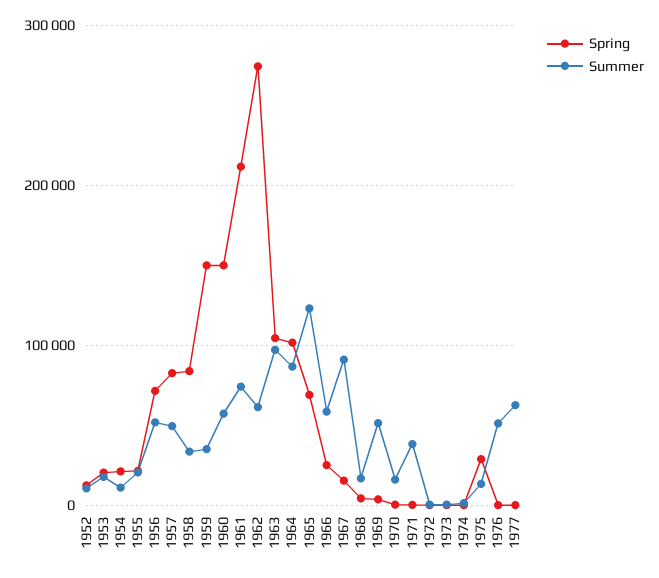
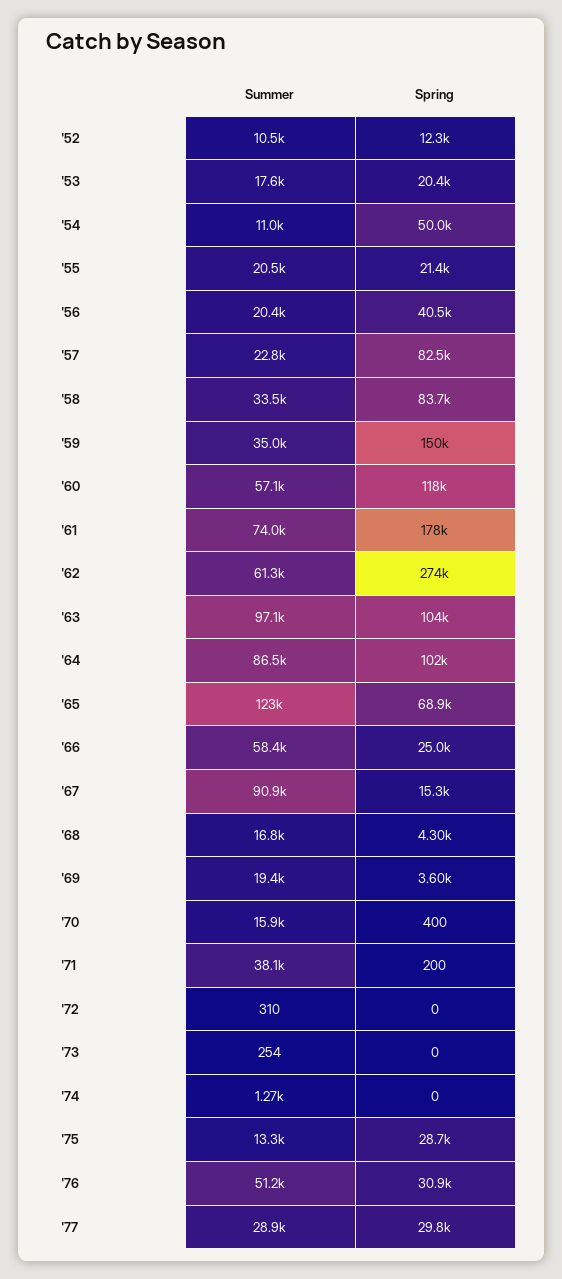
Spring, 1954: 20000 -> 50000
Spring, 1956: 70000 -> 40500
Summer, 1956: 50000 -> 20400
Summer, 1957: 50000 -> 22800
Spring, 1960: 150000 -> 118000
Spring, 1961: 210000 -> 178000
Summer, 1969: 50000 -> 19400
Spring, 1976: 0 -> 30900
Spring, 1977: 0 -> 29800
Summer, 1977: 60000 -> 28900

